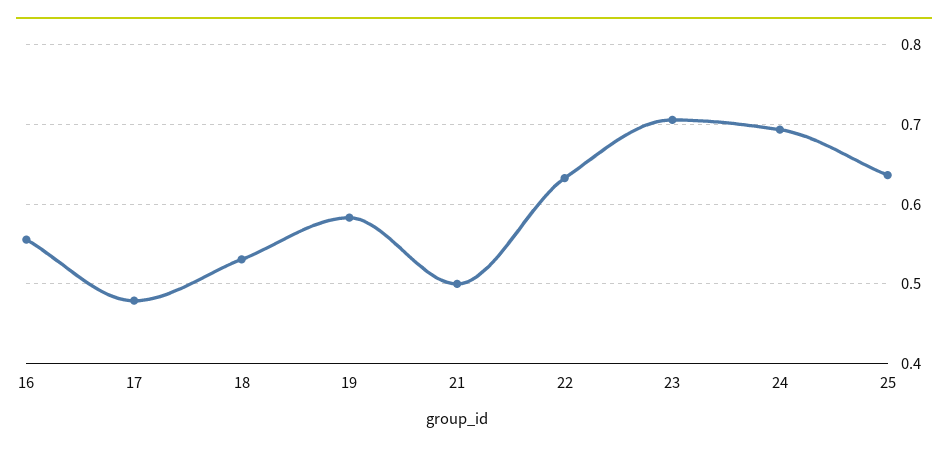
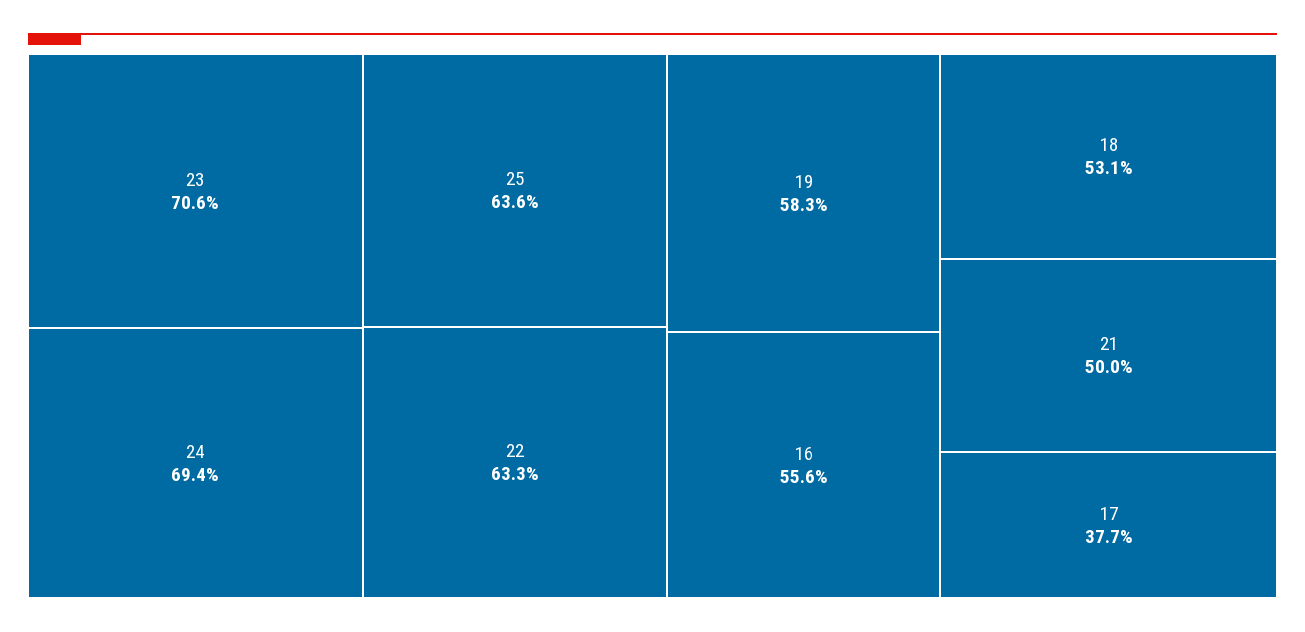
17: 0.48 -> 0.377

